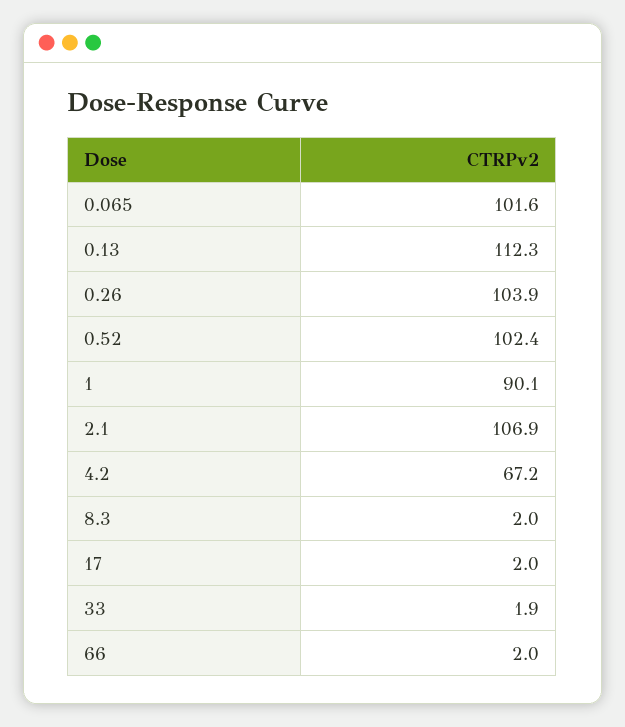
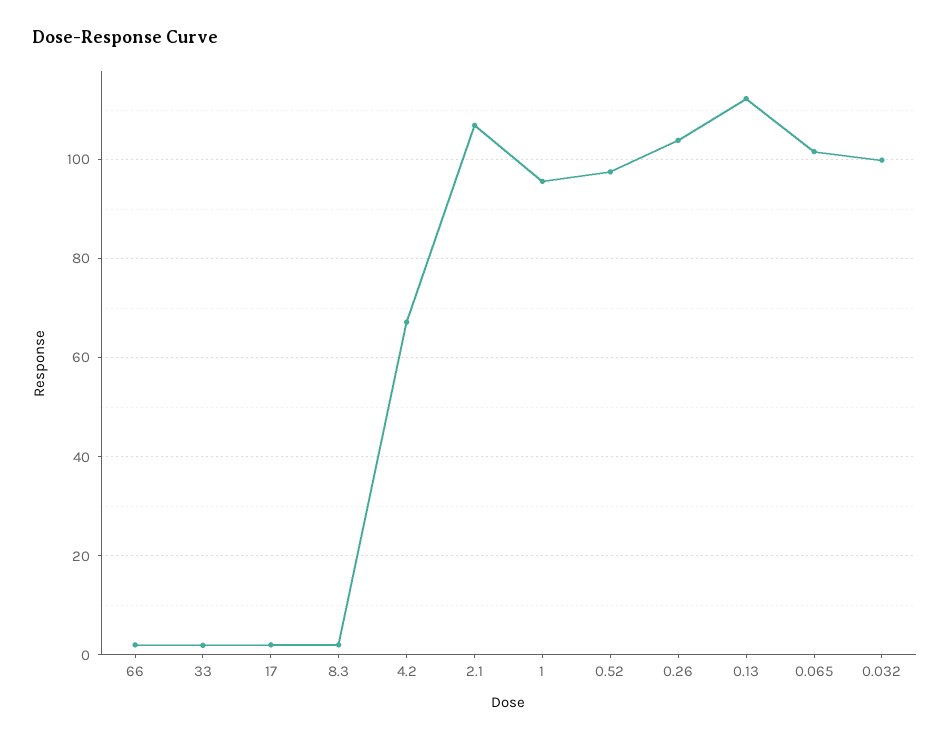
0.52: 102.4 -> 98
1: 90.1 -> 96
0.032: none -> 100

